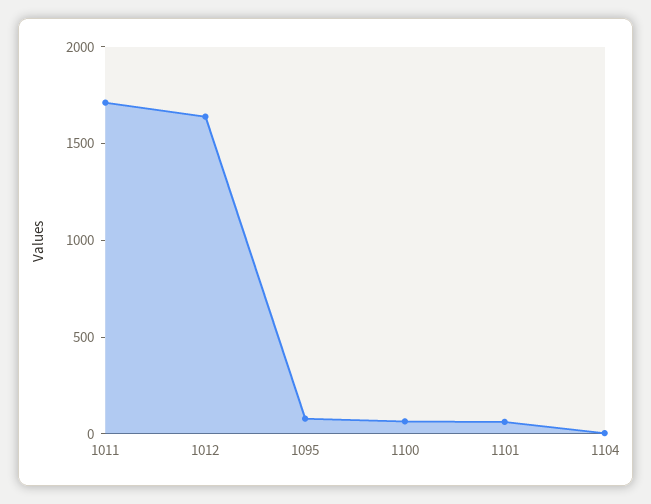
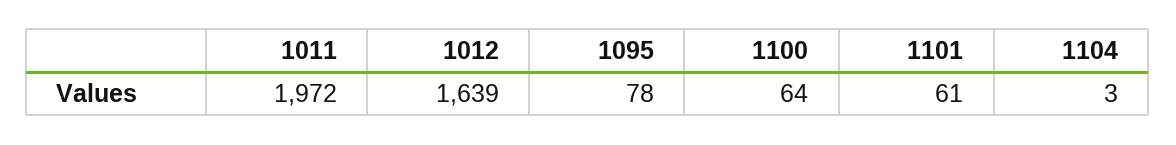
1011: 1700 -> 1972

